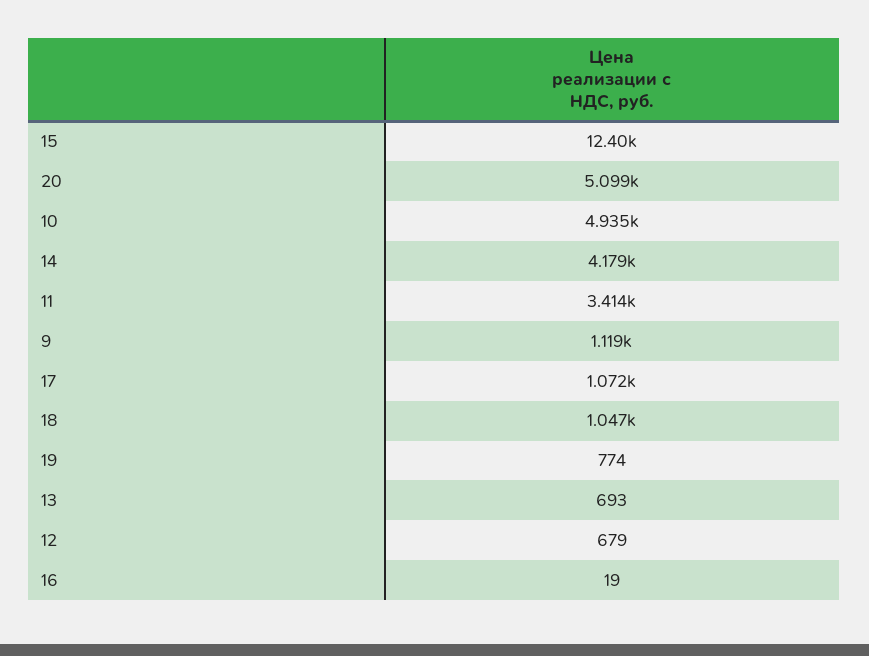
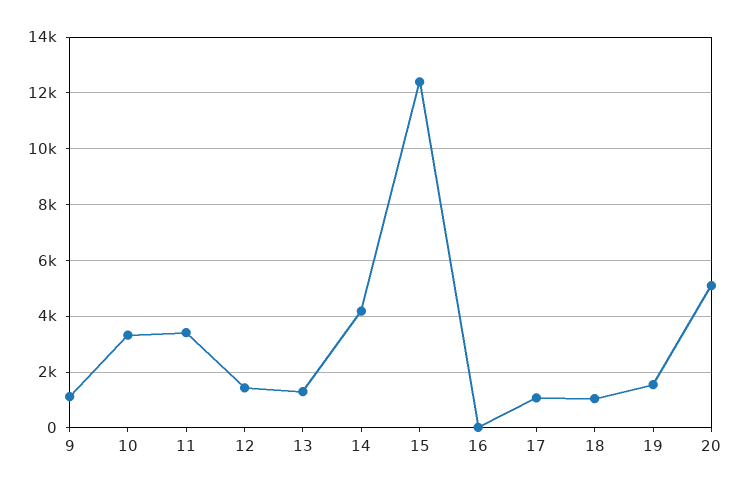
10: 4935 -> 3250
19: 774 -> 1500
13: 693 -> 1250
12: 679 -> 1500

